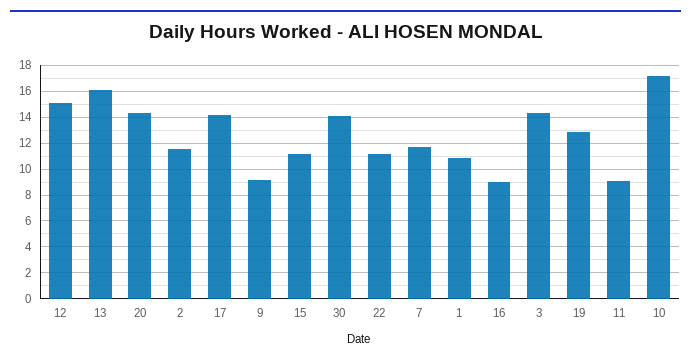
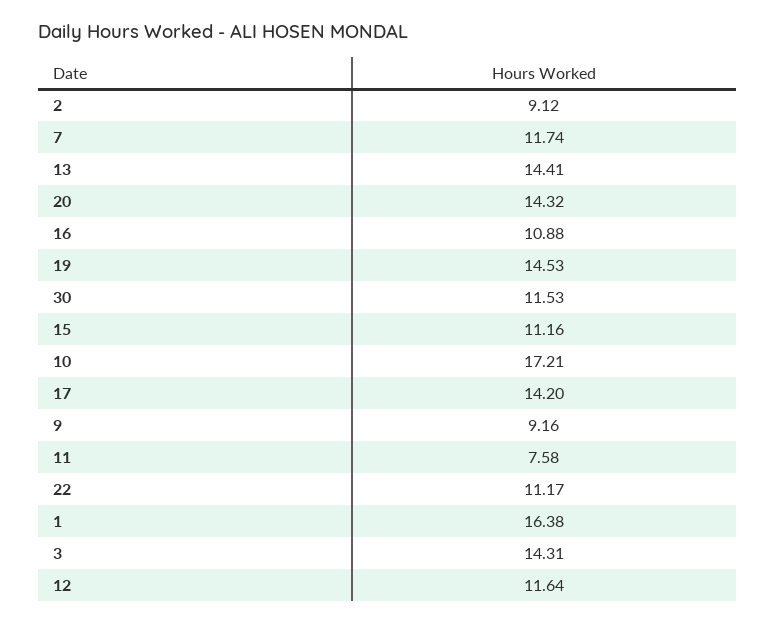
12: 15 -> 11.64
13: 16 -> 14.41
2: 11.5 -> 9.12
30: 14 -> 11.53
1: 11 -> 16.38
16: 9 -> 10.88
19: 13 -> 14.53
11: 9 -> 7.58

